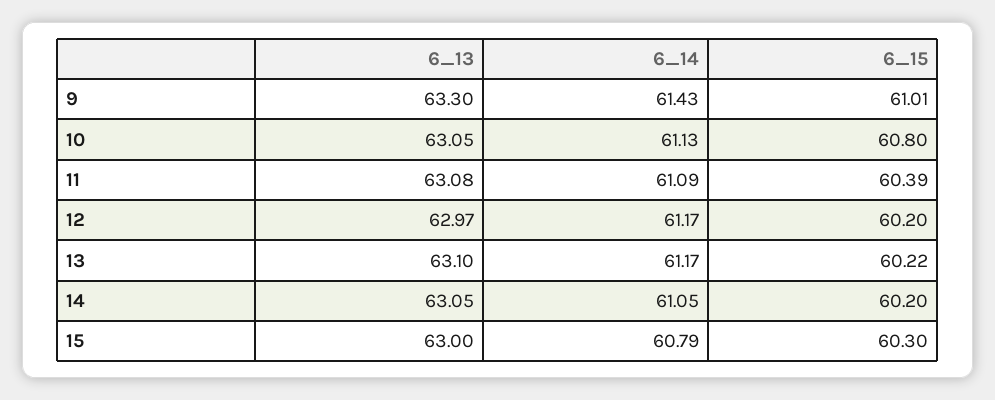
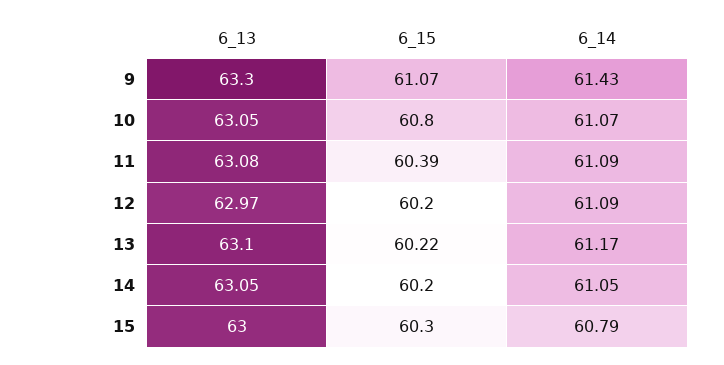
6_15, 9: 61.01 -> 61.07
6_14, 10: 61.13 -> 61.07
6_14, 12: 61.17 -> 61.09

